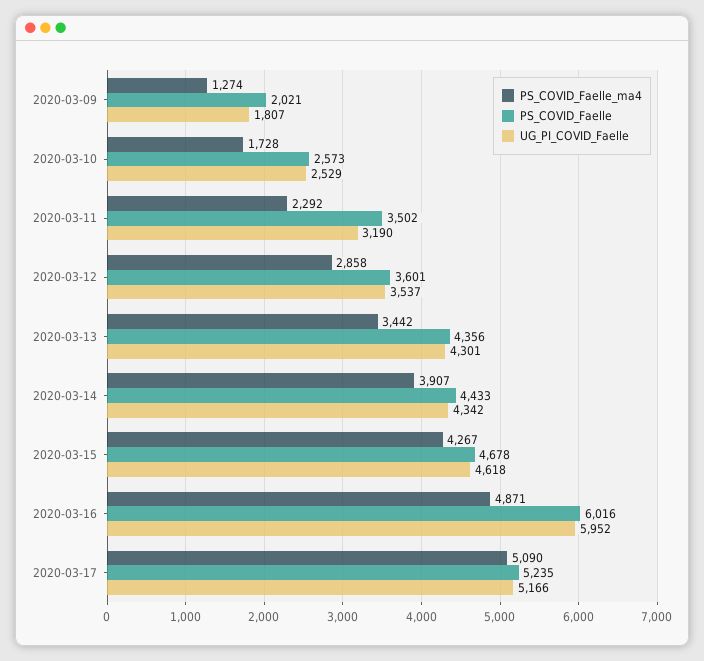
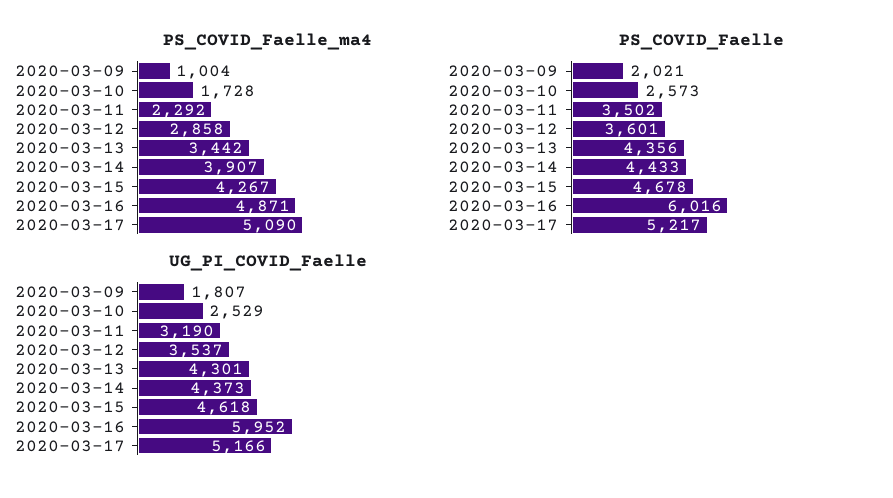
PS_COVID_Faelle_ma4, 2020-03-09: 1274 -> 1004
UG_PI_COVID_Faelle, 2020-03-14: 4342 -> 4373
PS_COVID_Faelle, 2020-03-17: 5235 -> 5217

